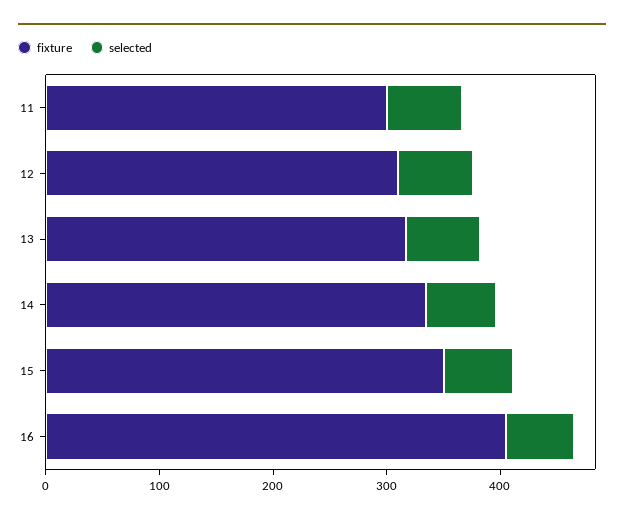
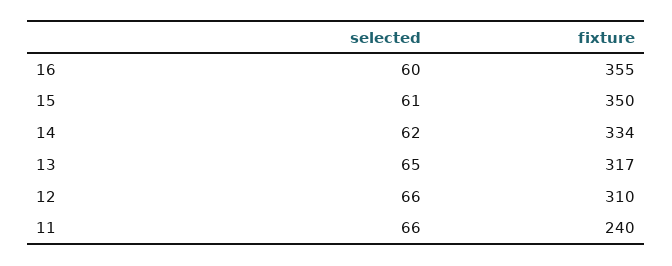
fixture, 11: 300 -> 240
fixture, 16: 400 -> 355

